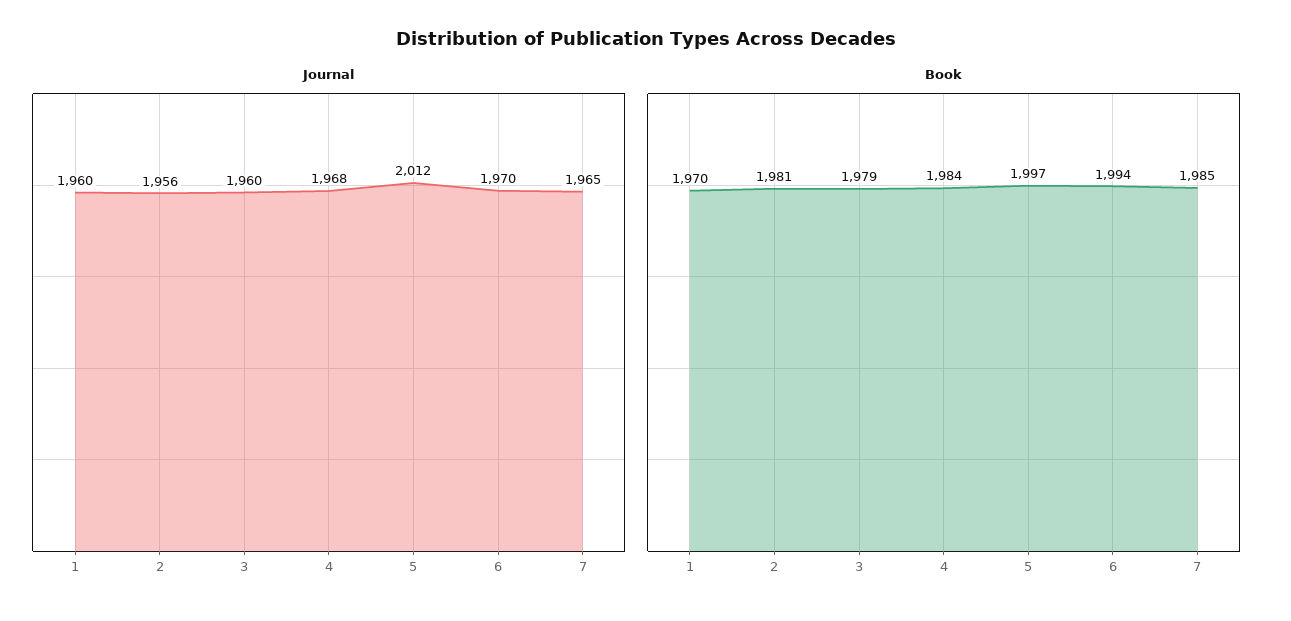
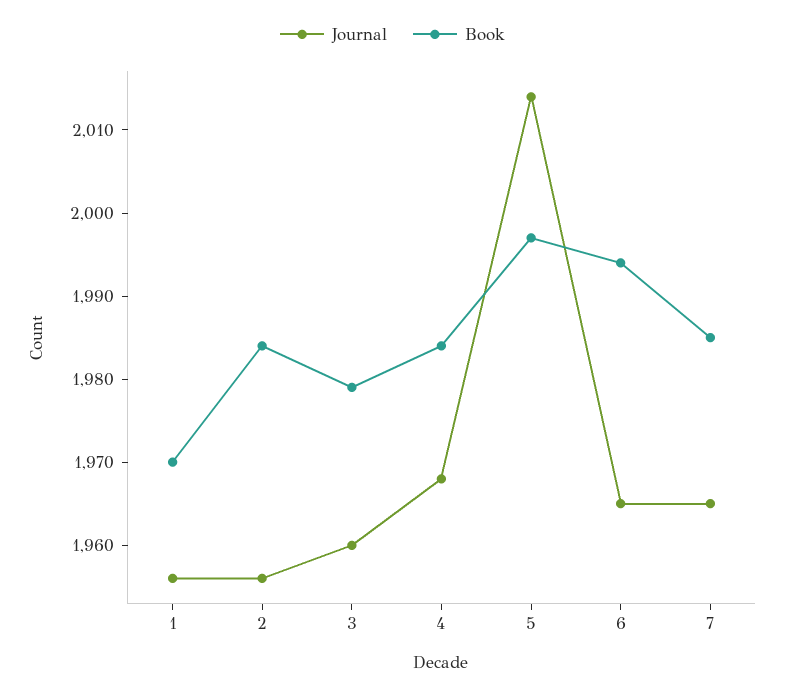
Journal, 1: 1960 -> 1956
Journal, 5: 2012 -> 2014
Journal, 6: 1970 -> 1965
Book, 2: 1981 -> 1984

